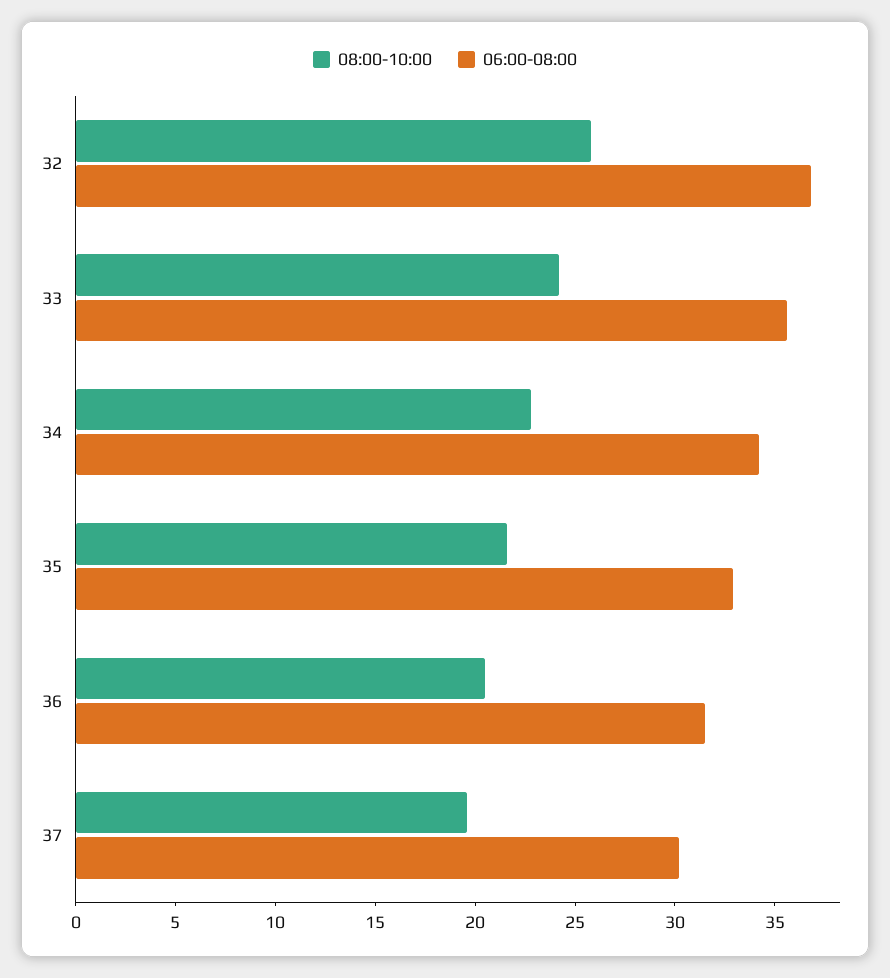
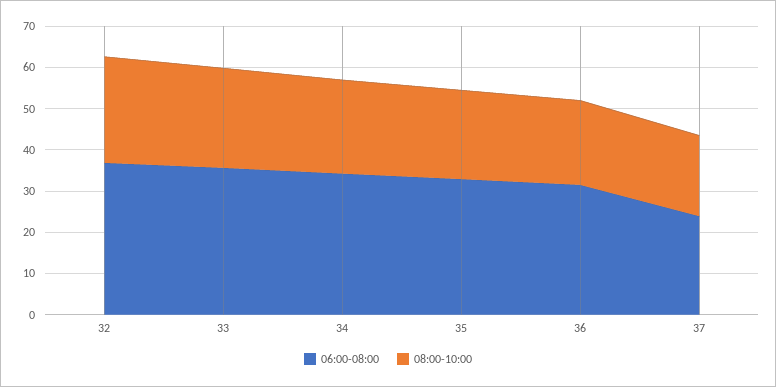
06:00-08:00, 37: 30 -> 24

